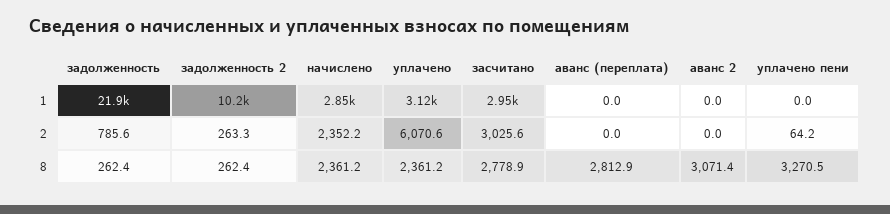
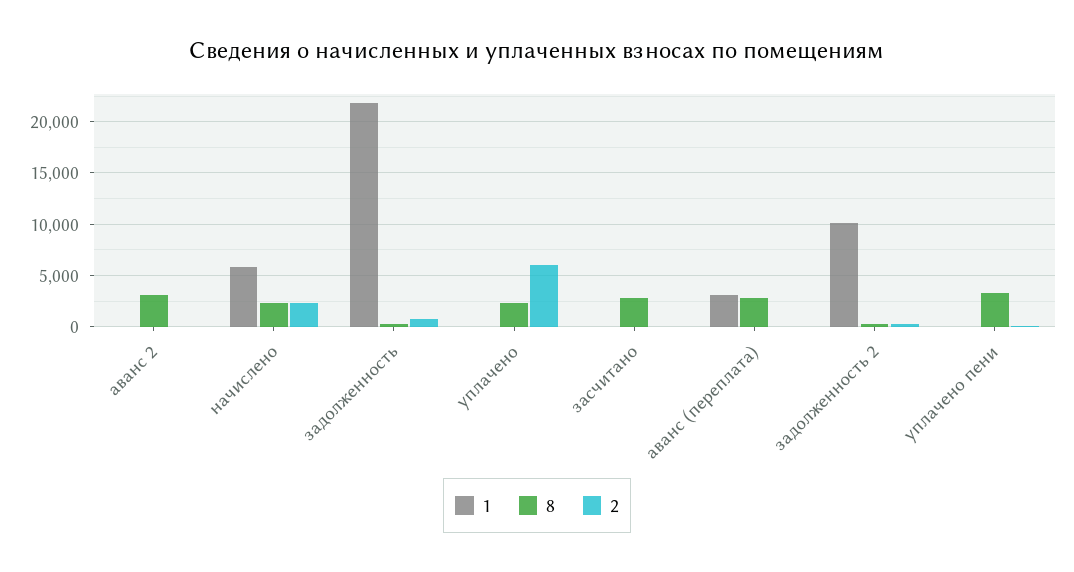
1, начислено: 2850 -> 6000
1, уплачено: 3120 -> 0
1, засчитано: 2950 -> 0
1, аванс (переплата): 0 -> 3000
2, засчитано: 3025.6 -> 0

